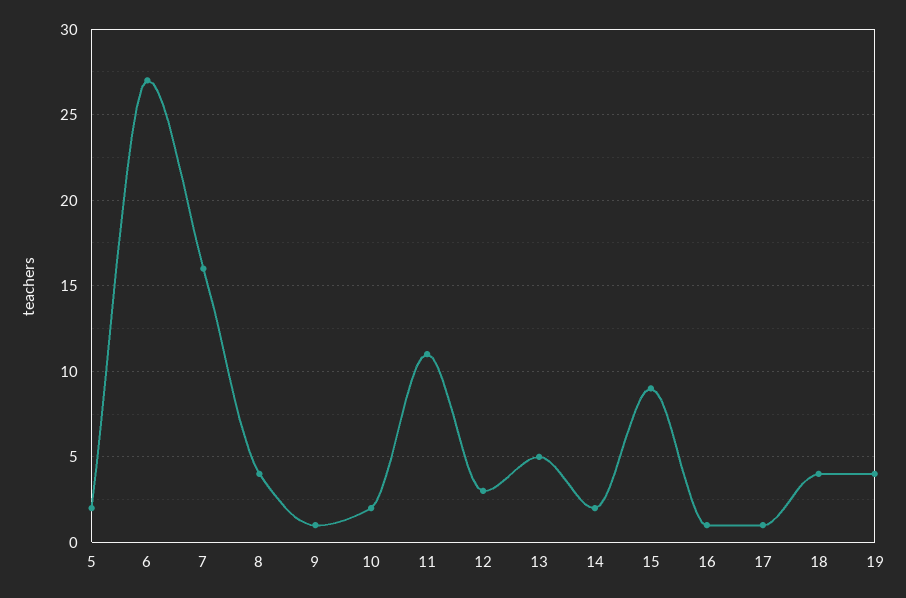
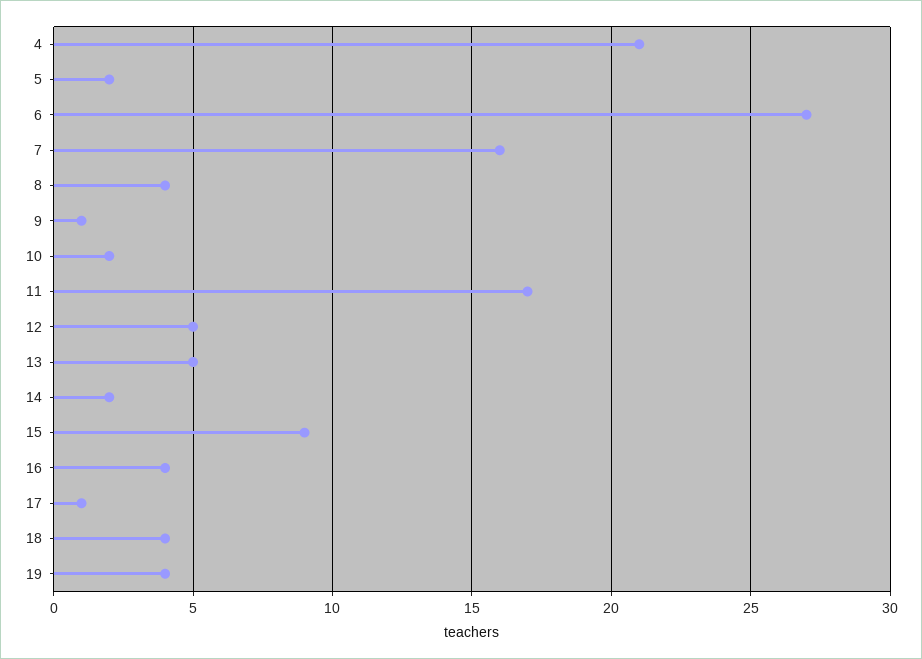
11: 11 -> 17
12: 3 -> 5
16: 1 -> 4
4: none -> 21

